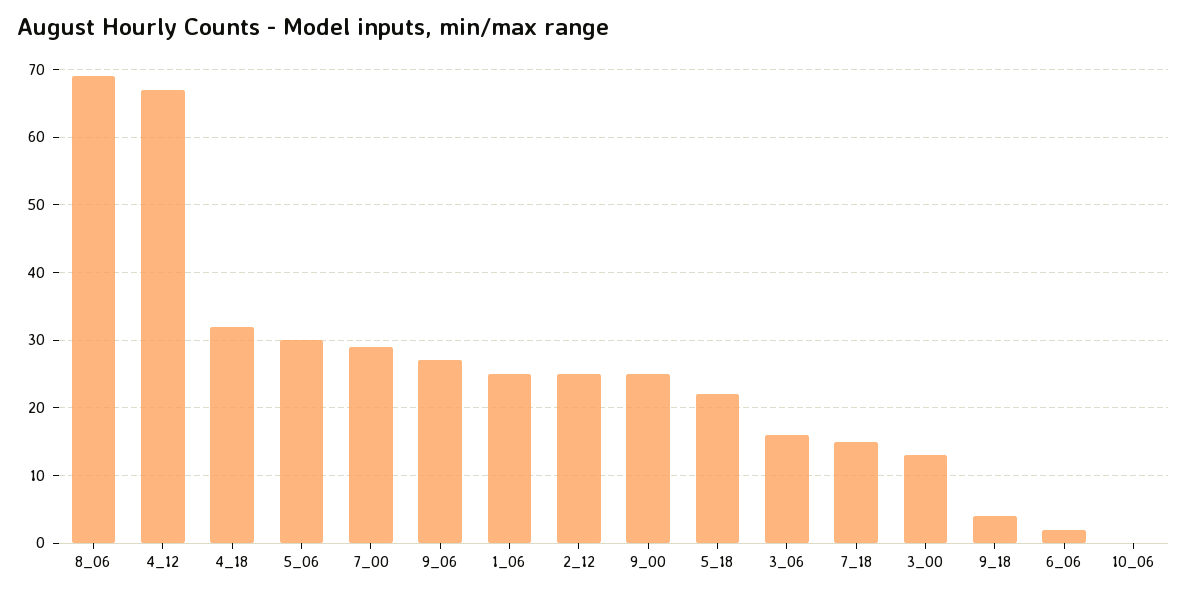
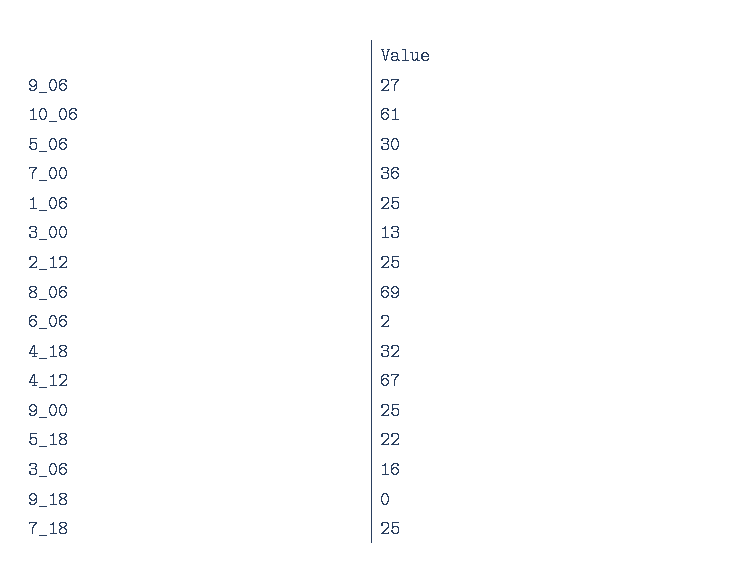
7_00: 29 -> 36
7_18: 15 -> 25
9_18: 4 -> 0
10_06: 0 -> 61

